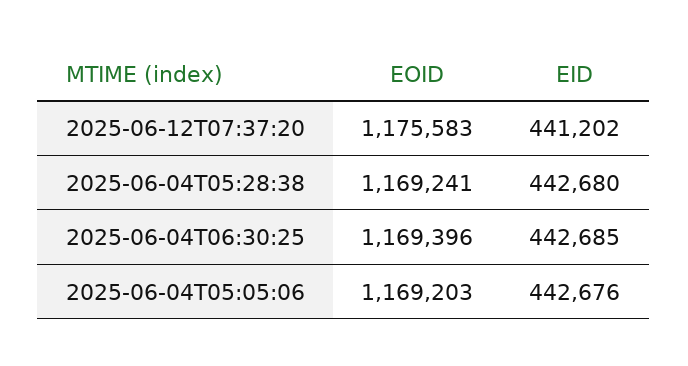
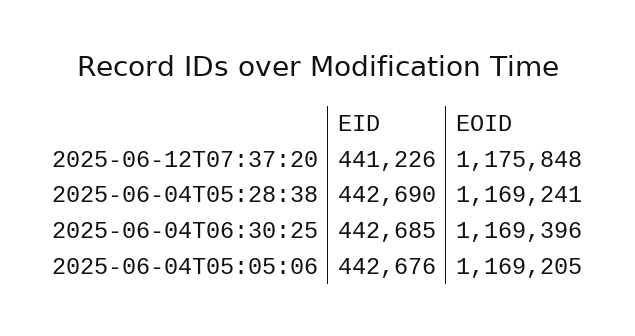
EOID, 2025-06-12T07:37:20: 1175583 -> 1175848
EID, 2025-06-12T07:37:20: 441202 -> 441226
EID, 2025-06-04T05:28:38: 442680 -> 442690
EOID, 2025-06-04T05:05:06: 1169203 -> 1169205

